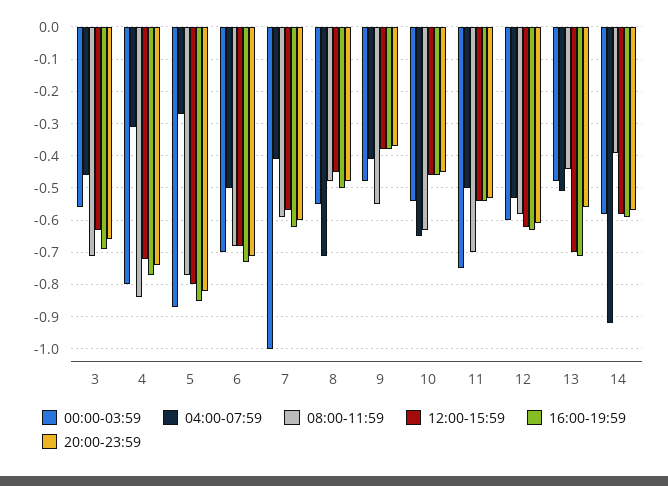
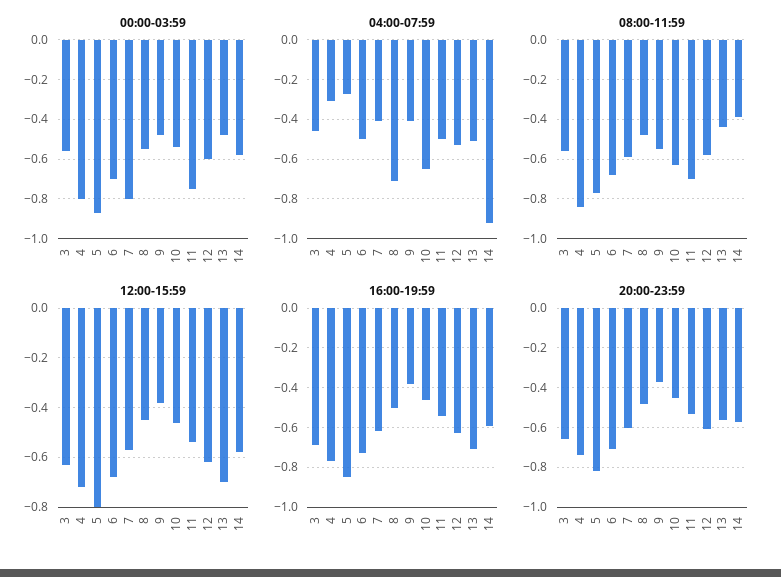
08:00-11:59, 3: -0.7 -> -0.55
00:00-03:59, 7: -1 -> -0.8

